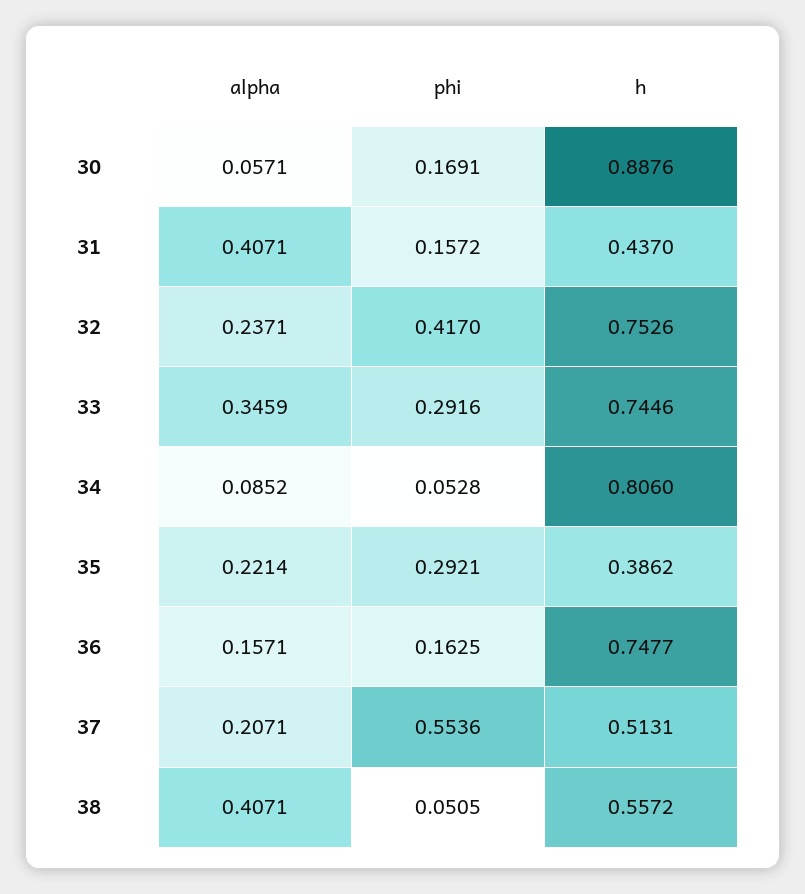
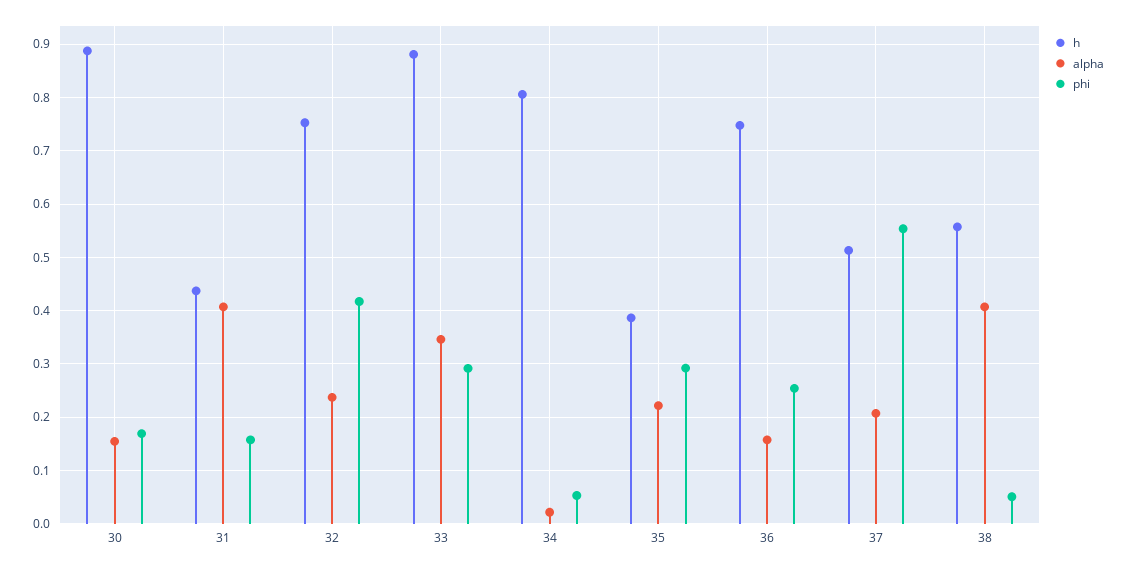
alpha, 30: 0.0571 -> 0.16
h, 33: 0.7446 -> 0.88
alpha, 34: 0.0852 -> 0.02
phi, 36: 0.1625 -> 0.26

